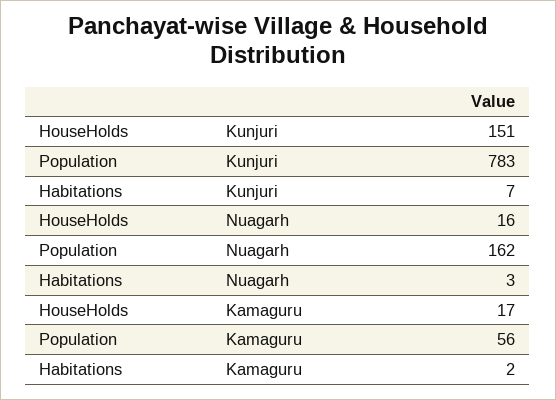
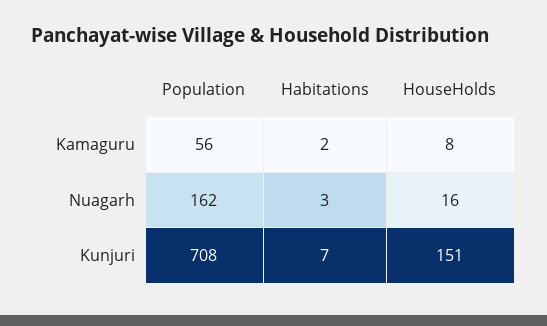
Population, Kunjuri: 783 -> 708
HouseHolds, Kamaguru: 17 -> 8

